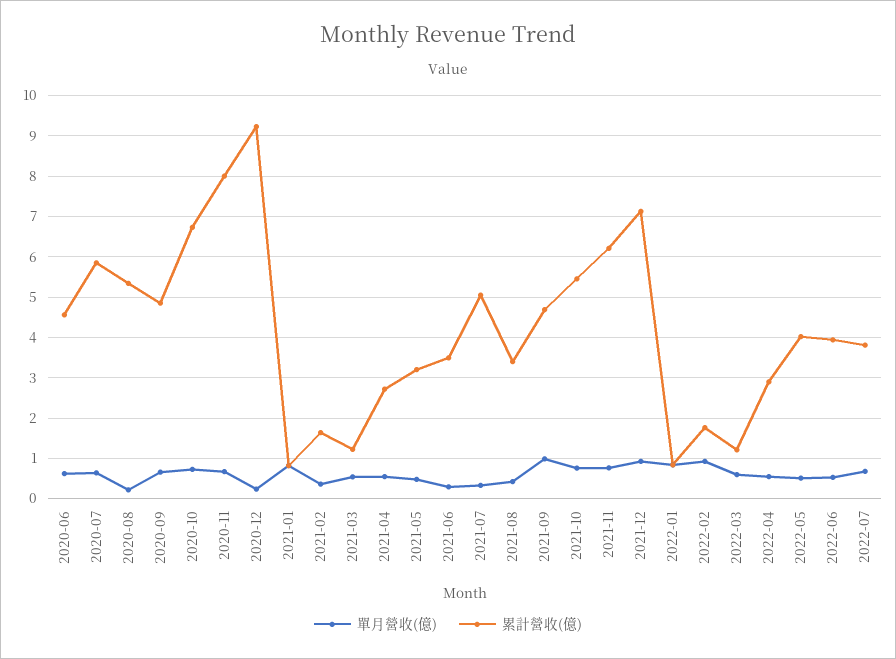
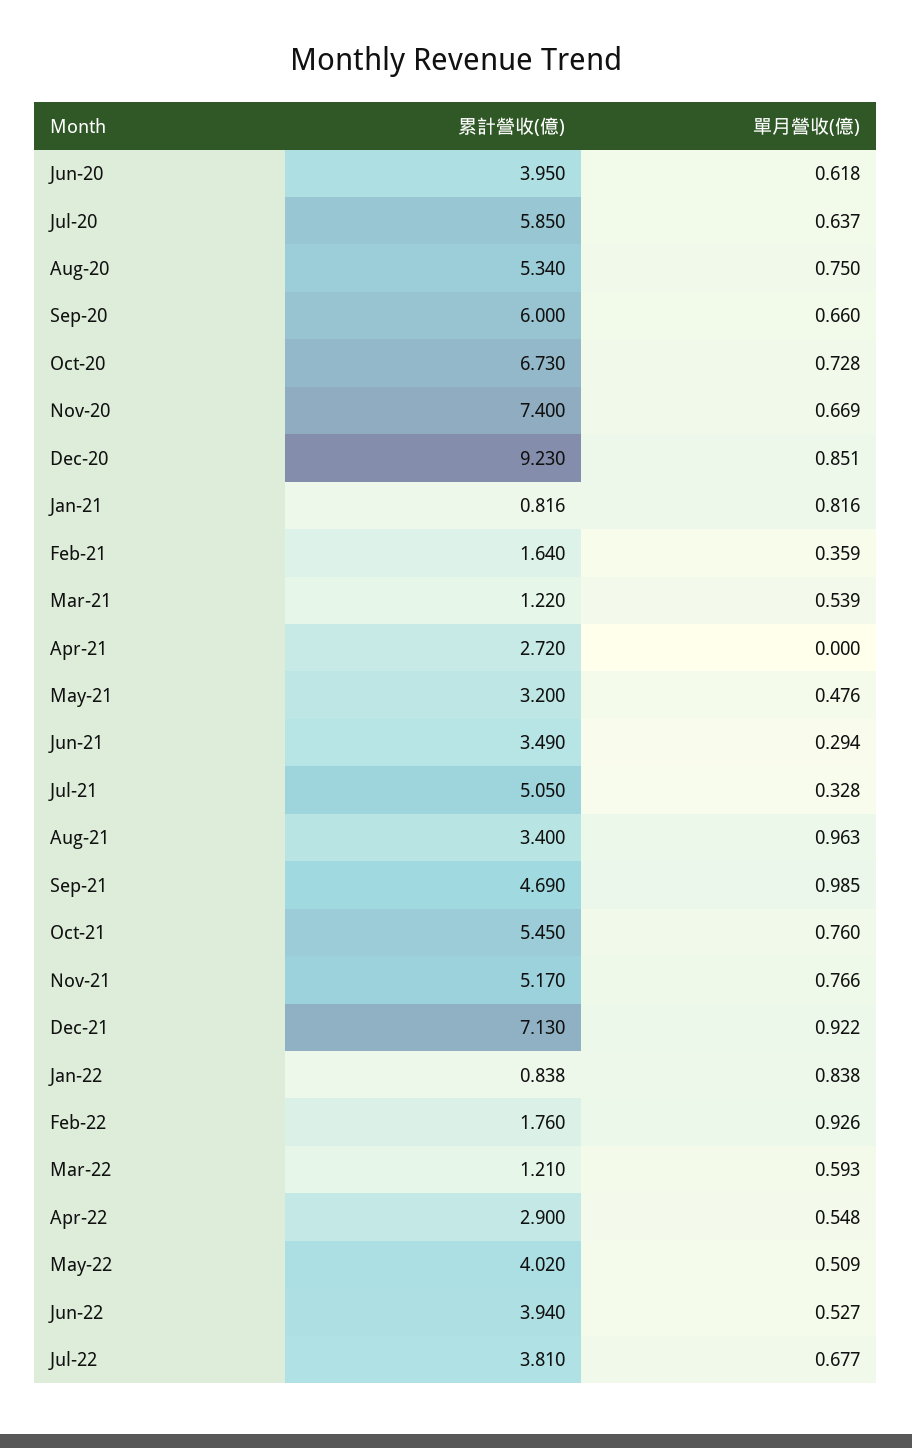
累計營收(億), 2020-06: 4.6 -> 3.95
單月營收(億), 2020-08: 0.2 -> 0.75
累計營收(億), 2020-09: 4.8 -> 6
累計營收(億), 2020-11: 8 -> 7.4
單月營收(億), 2020-12: 0.2 -> 0.851
單月營收(億), 2021-04: 0.6 -> 0
單月營收(億), 2021-08: 0.4 -> 0.963
累計營收(億), 2021-11: 6.2 -> 5.17

